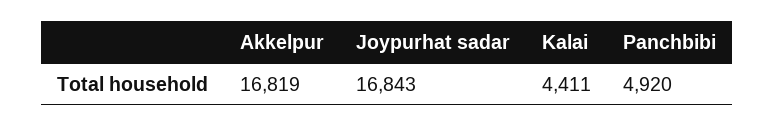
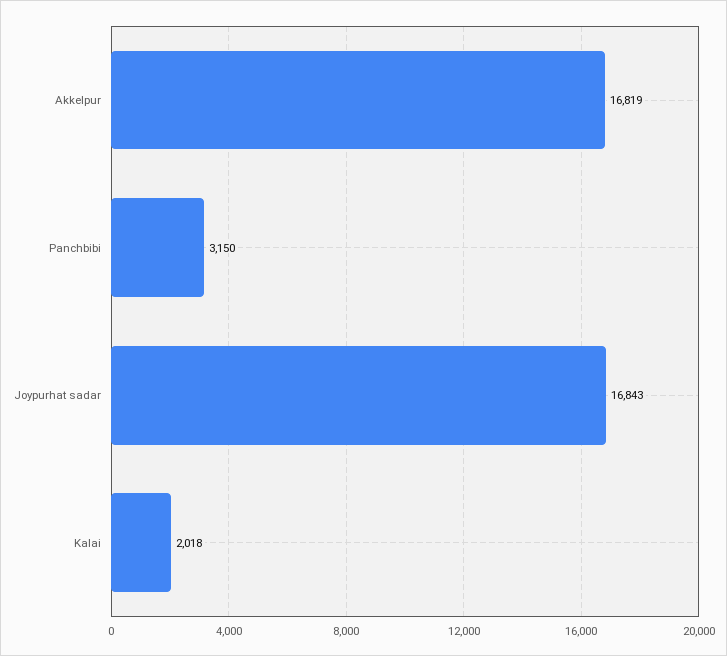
Kalai: 4411 -> 2018
Panchbibi: 4920 -> 3150

